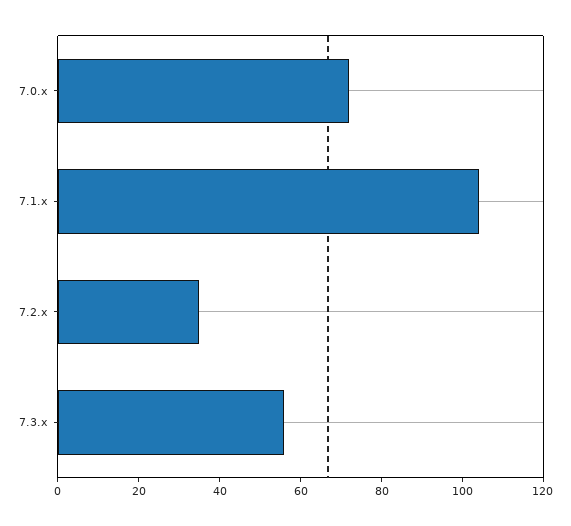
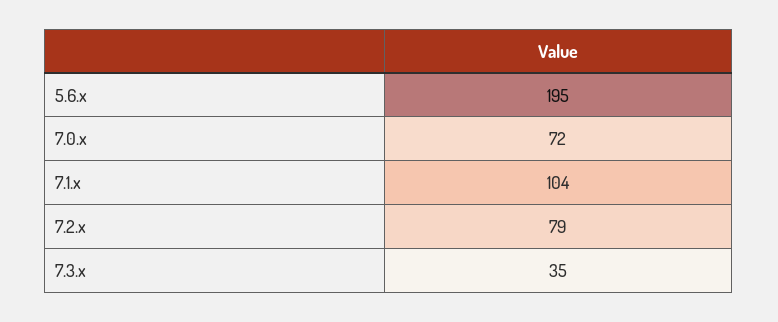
7.2.x: 35 -> 79
7.3.x: 55 -> 35
5.6.x: none -> 195

